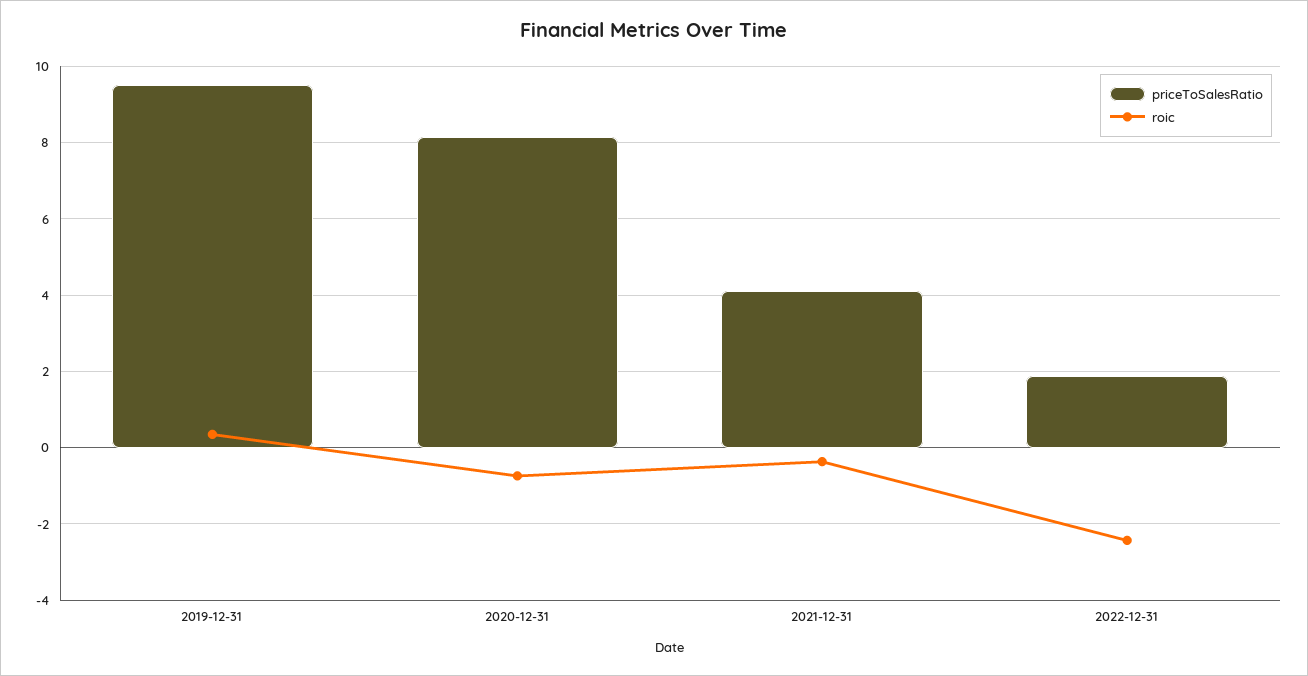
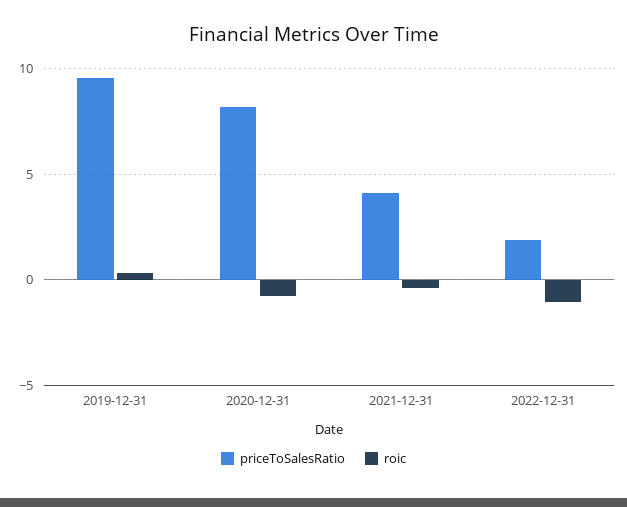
roic, 2022-12-31: -2.4 -> -1

